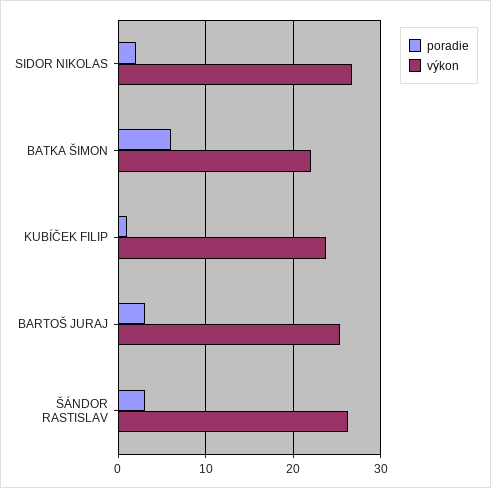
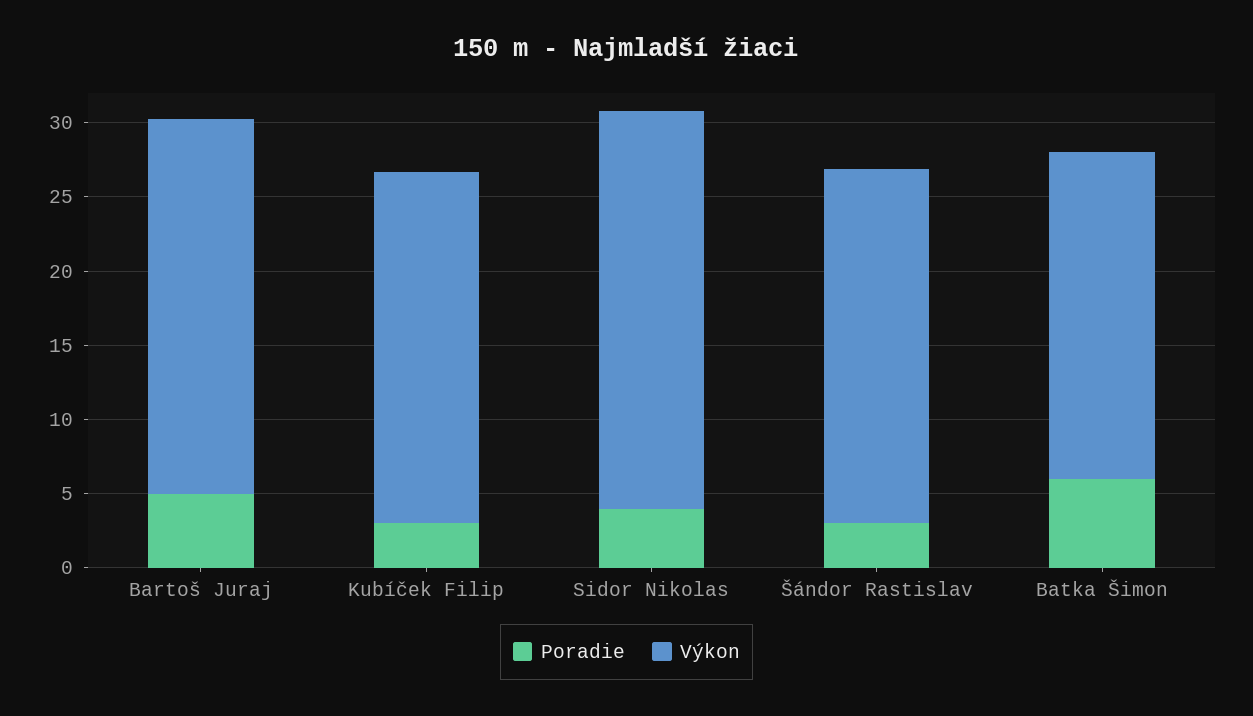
poradie, SIDOR NIKOLAS: 2 -> 4
poradie, KUBÍČEK FILIP: 1 -> 3
poradie, BARTOŠ JURAJ: 3 -> 5
výkon, ŠÁNDOR RASTISLAV: 26 -> 24

